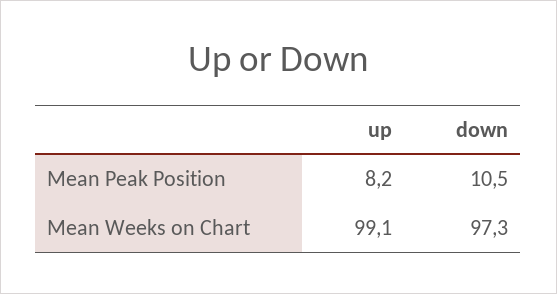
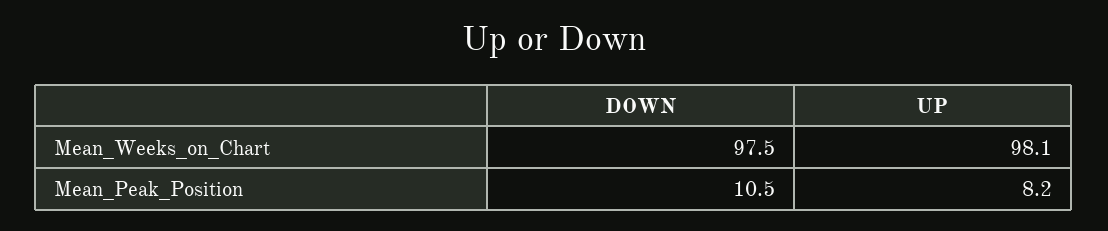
up, Mean Weeks on Chart: 99.1 -> 98.1
down, Mean Weeks on Chart: 97.3 -> 97.5

